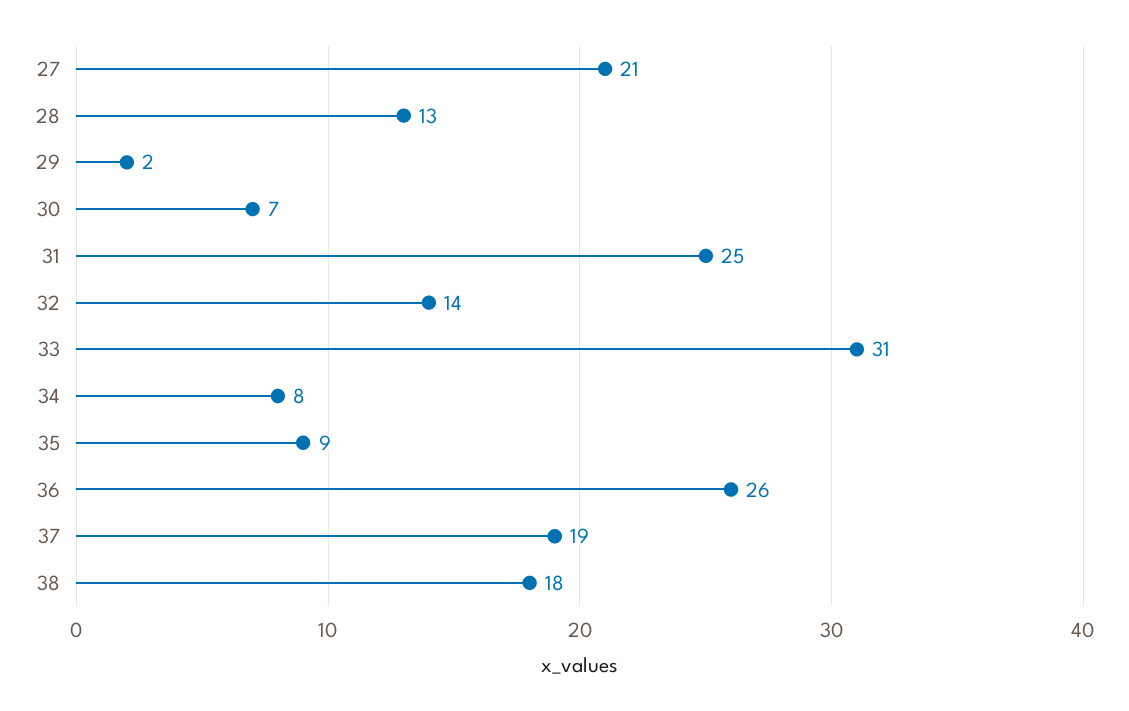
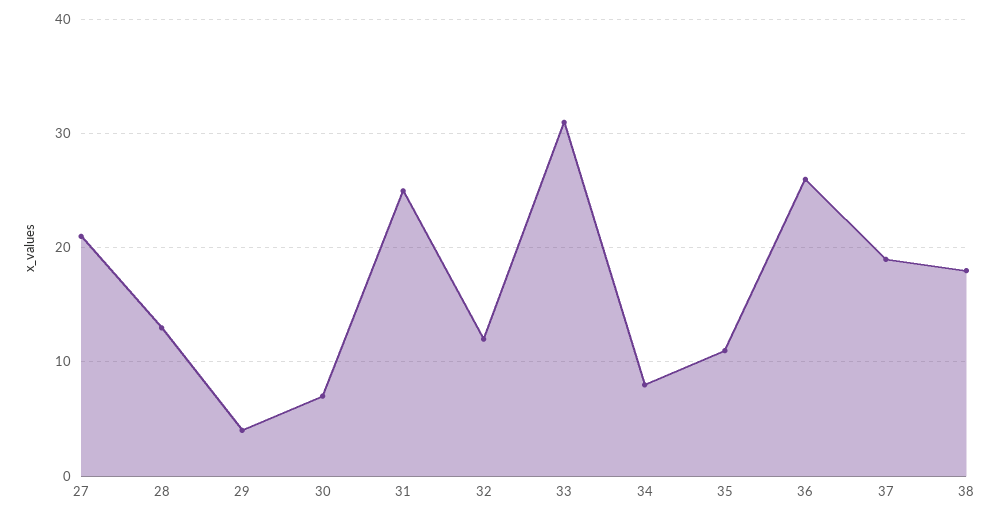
29: 2 -> 4
32: 14 -> 12
35: 9 -> 11

